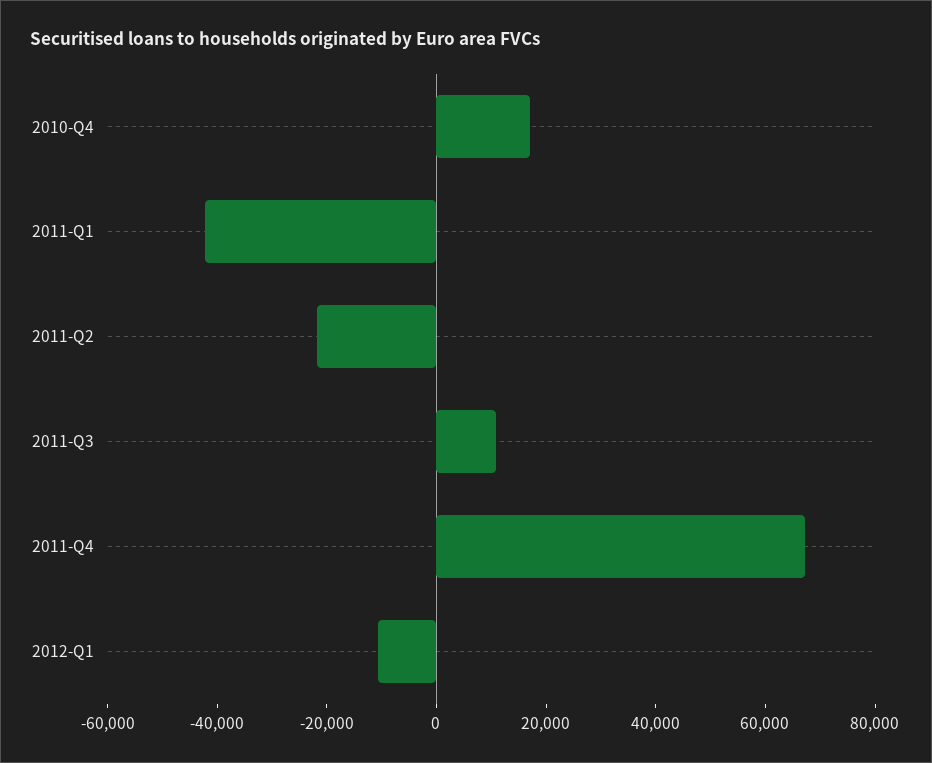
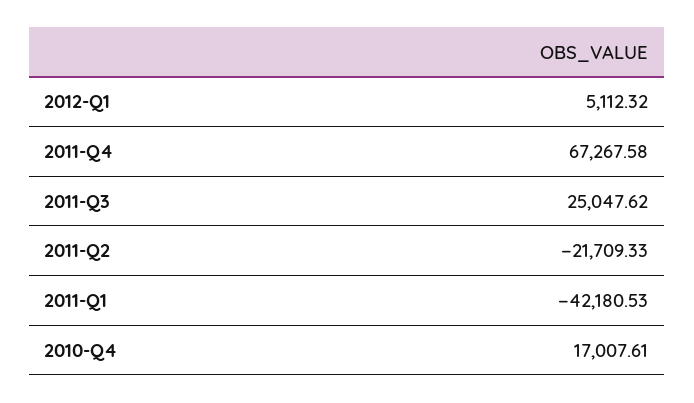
2011-Q3: 10000 -> 25047.62
2012-Q1: -10000 -> 5112.32

